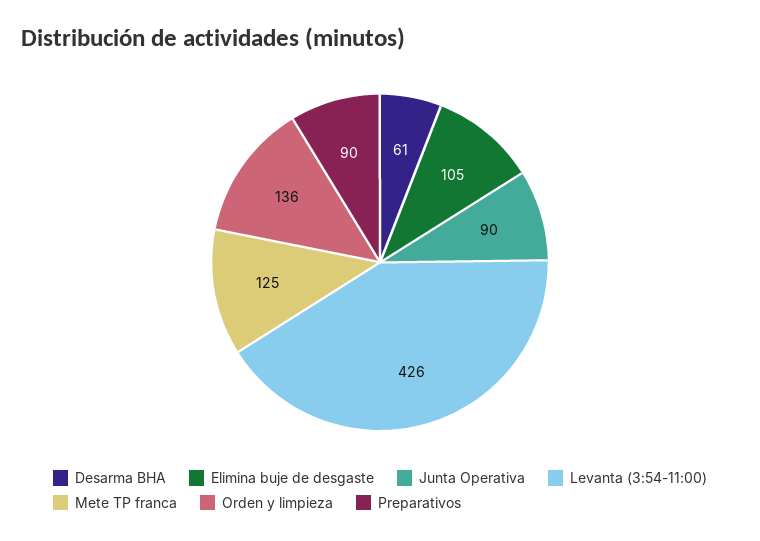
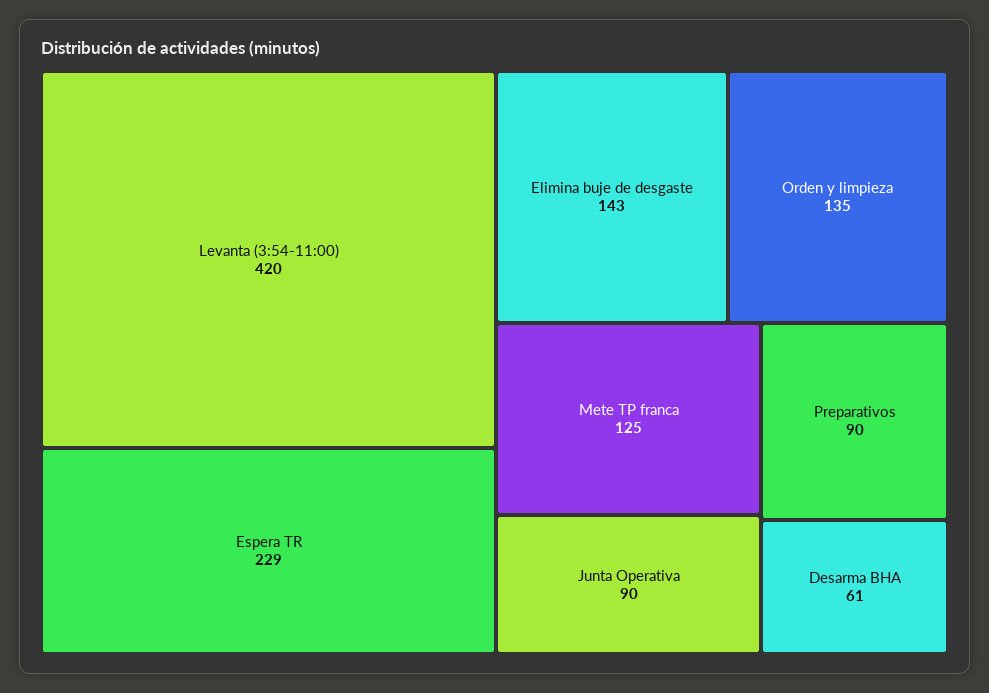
Elimina buje de desgaste: 105 -> 143
Levanta (3:54-11:00): 426 -> 420
Orden y limpieza: 136 -> 135
Espera TR: none -> 229

